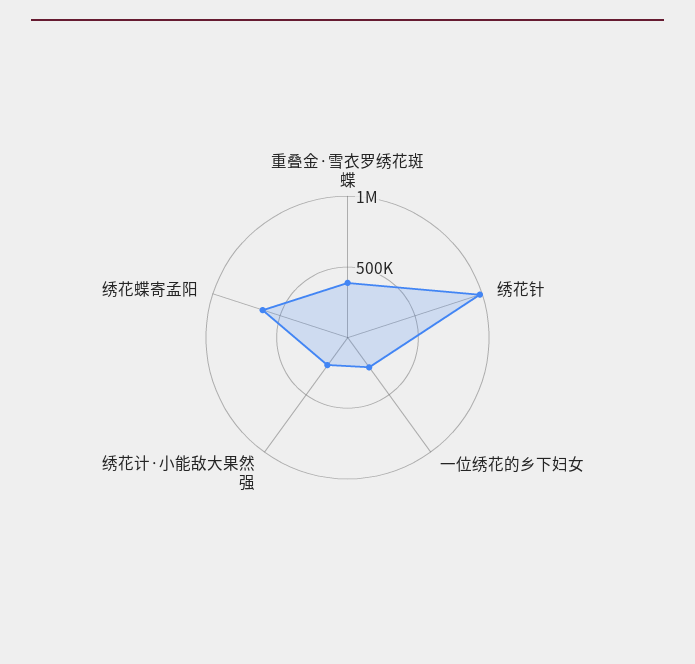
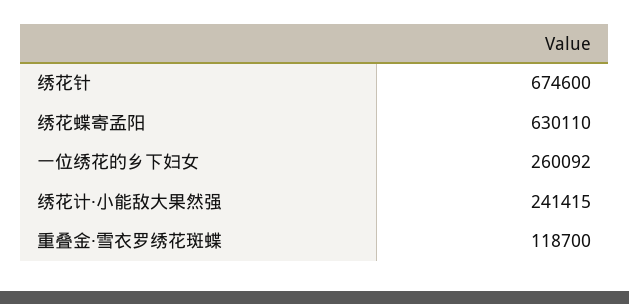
重叠金·雪衣罗绣花斑蝶: 400000 -> 118700
绣花针: 1000000 -> 674600

